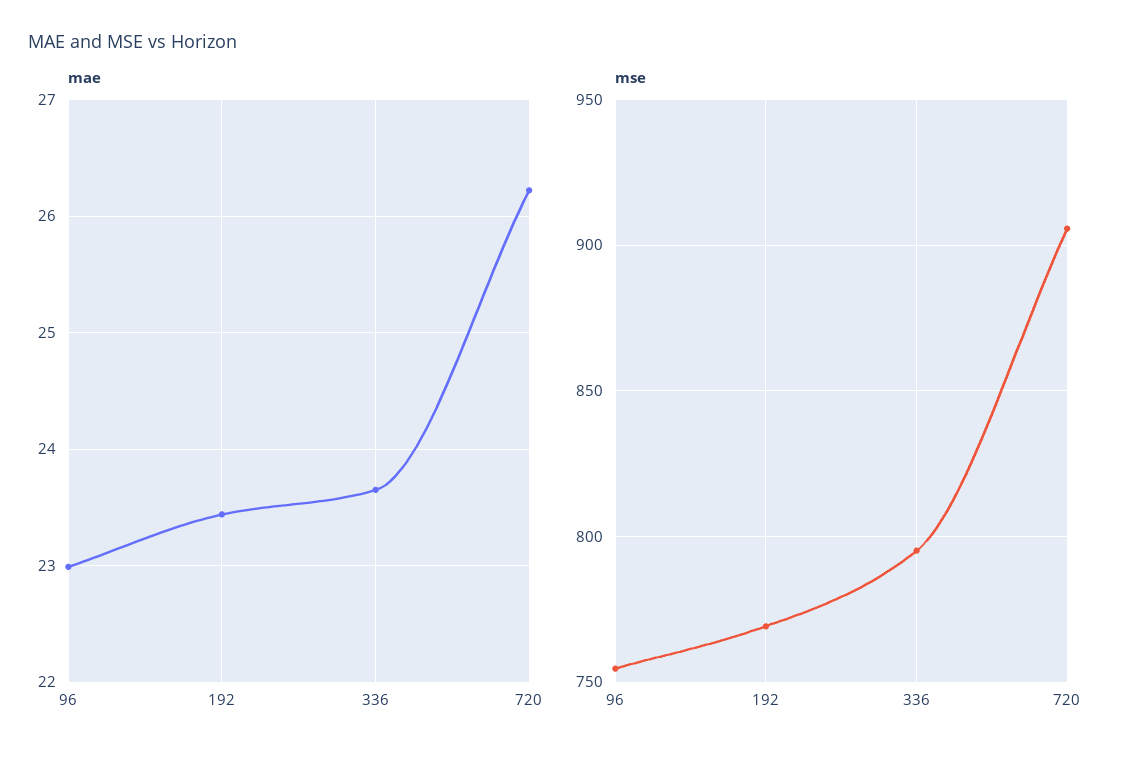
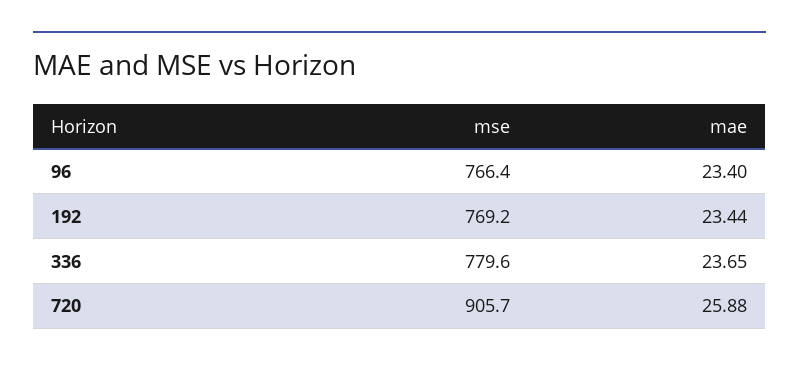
mae, 96: 23 -> 23.4
mae, 720: 26.2 -> 25.88
mse, 96: 755 -> 766.4
mse, 336: 795 -> 779.6

